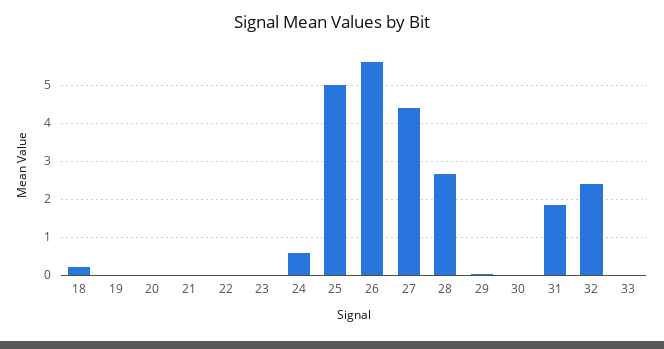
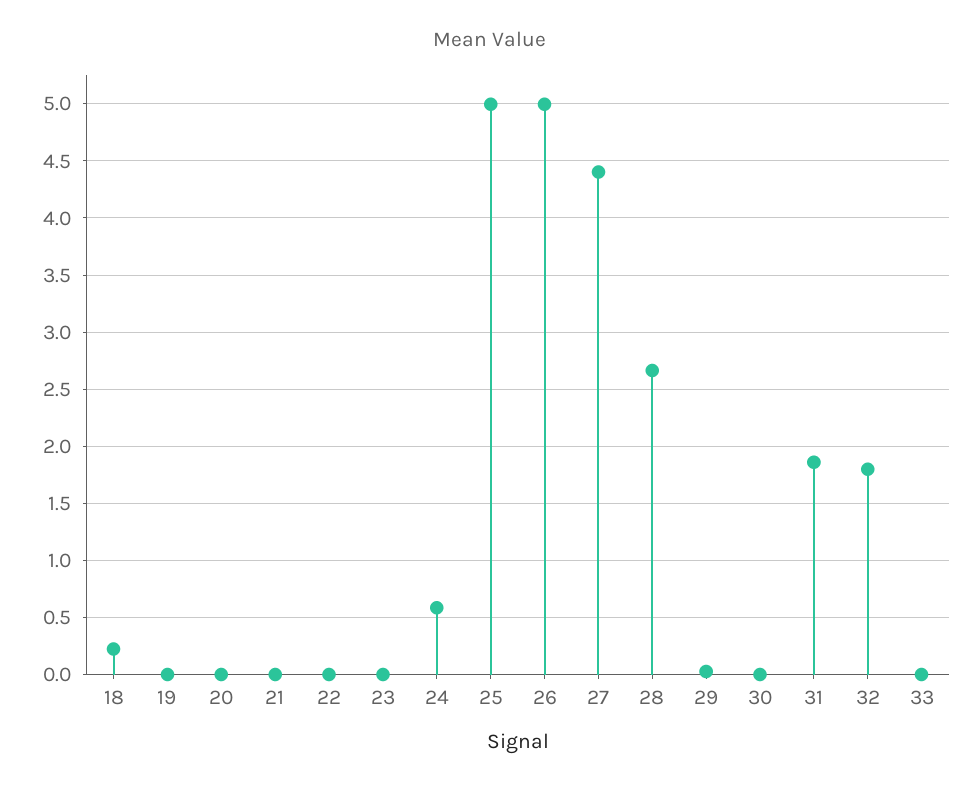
26: 5.6 -> 5
32: 2.4 -> 1.8

